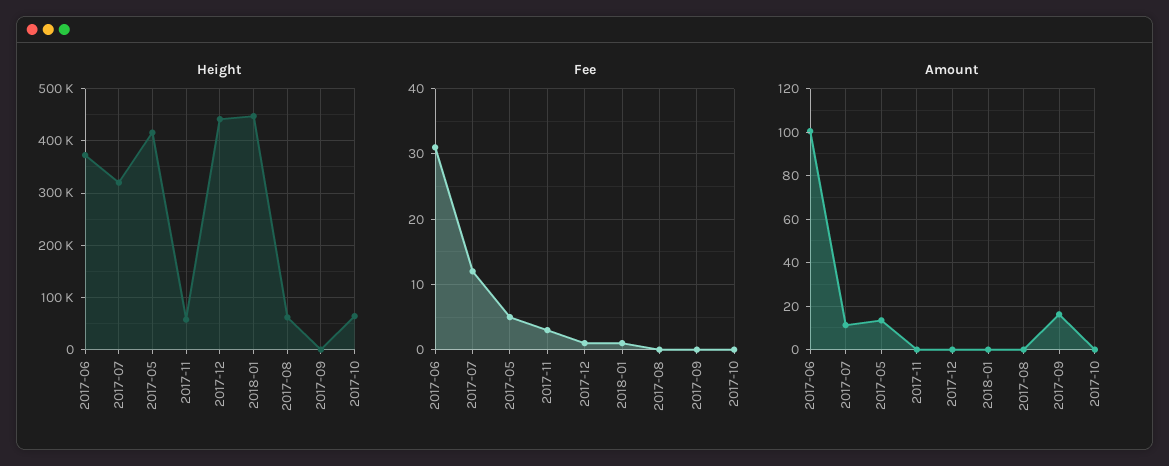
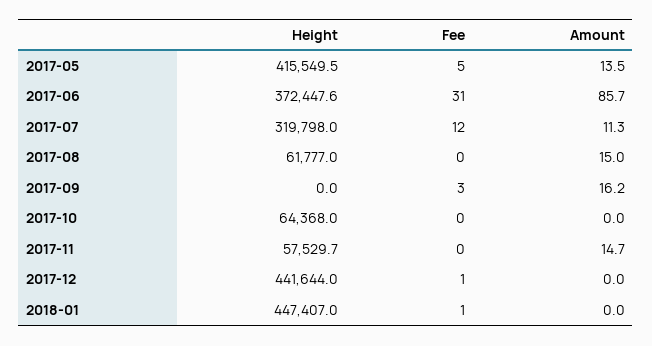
Fee, 2017-11: 3 -> 0
Fee, 2017-09: 0 -> 3
Amount, 2017-06: 100 -> 85.7
Amount, 2017-11: 0 -> 14.7
Amount, 2017-08: 0 -> 15

